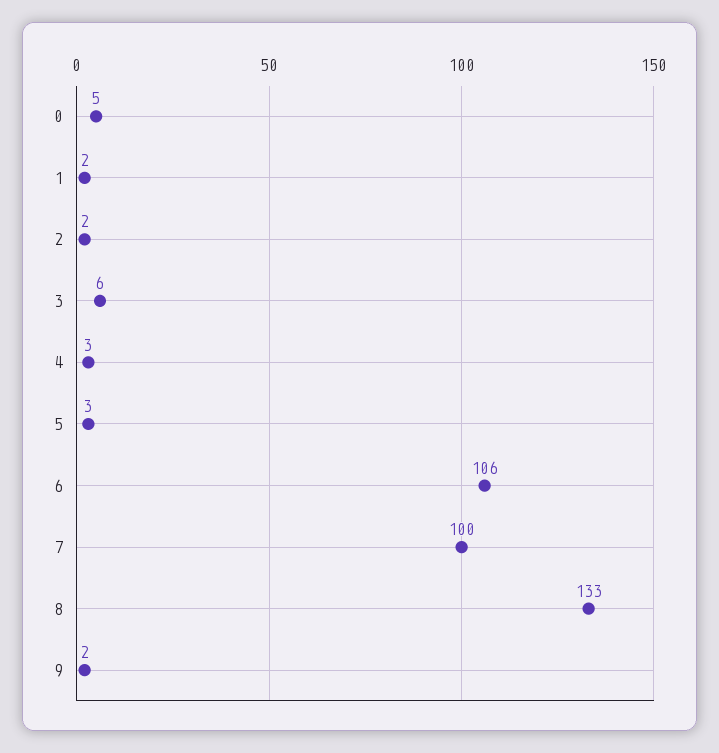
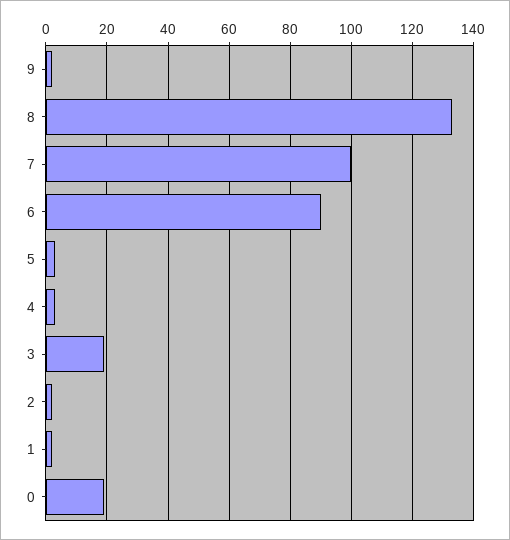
0: 5 -> 20
3: 6 -> 20
6: 106 -> 90

